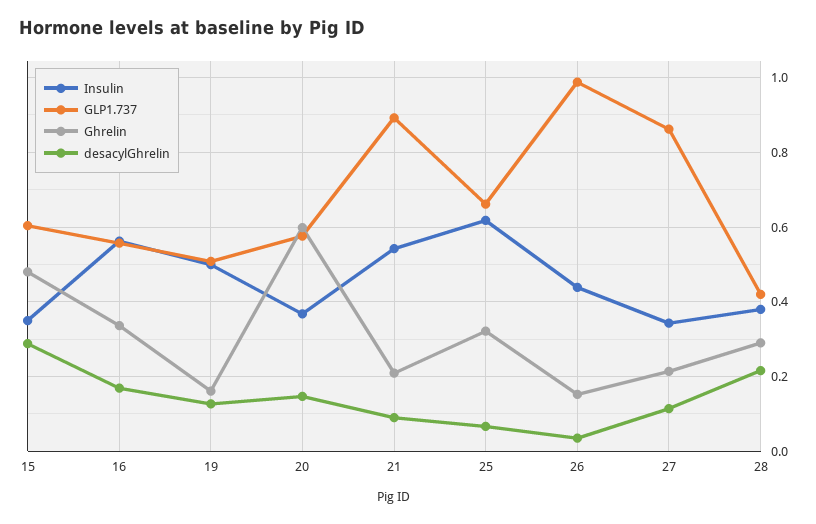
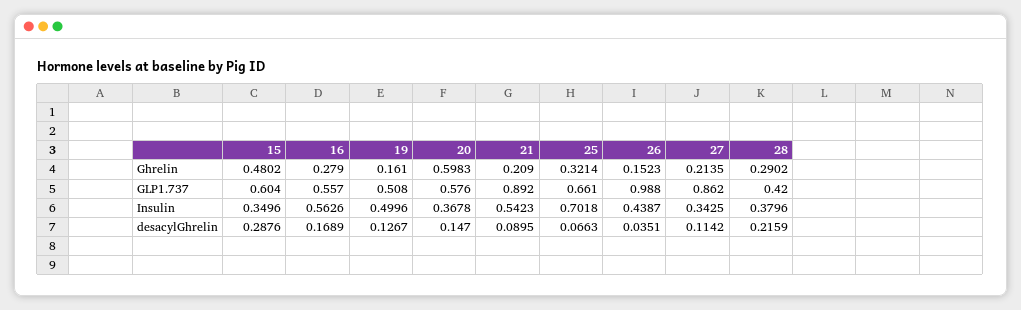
Ghrelin, 16: 0.34 -> 0.279
Insulin, 25: 0.62 -> 0.7018

